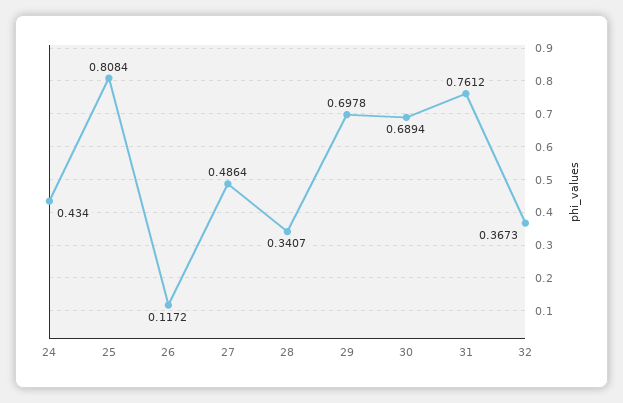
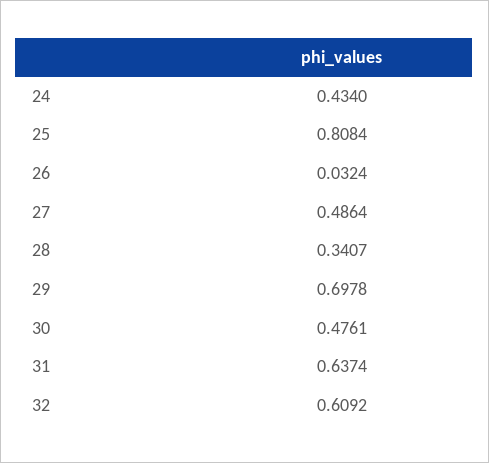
26: 0.1172 -> 0.0324
30: 0.6894 -> 0.4761
31: 0.7612 -> 0.6374
32: 0.3673 -> 0.6092

